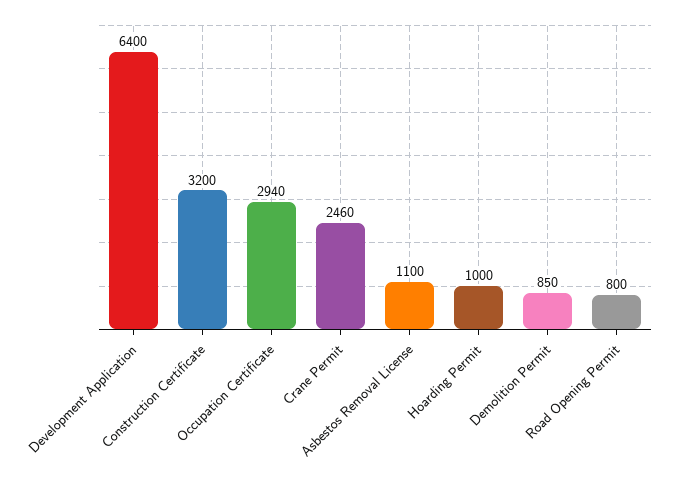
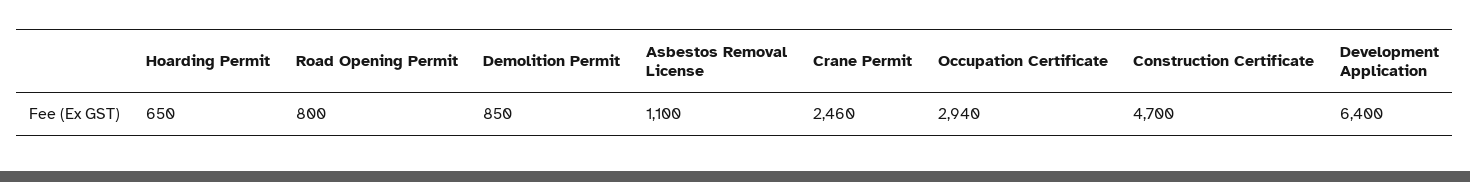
Construction Certificate: 3200 -> 4700
Hoarding Permit: 1000 -> 650

